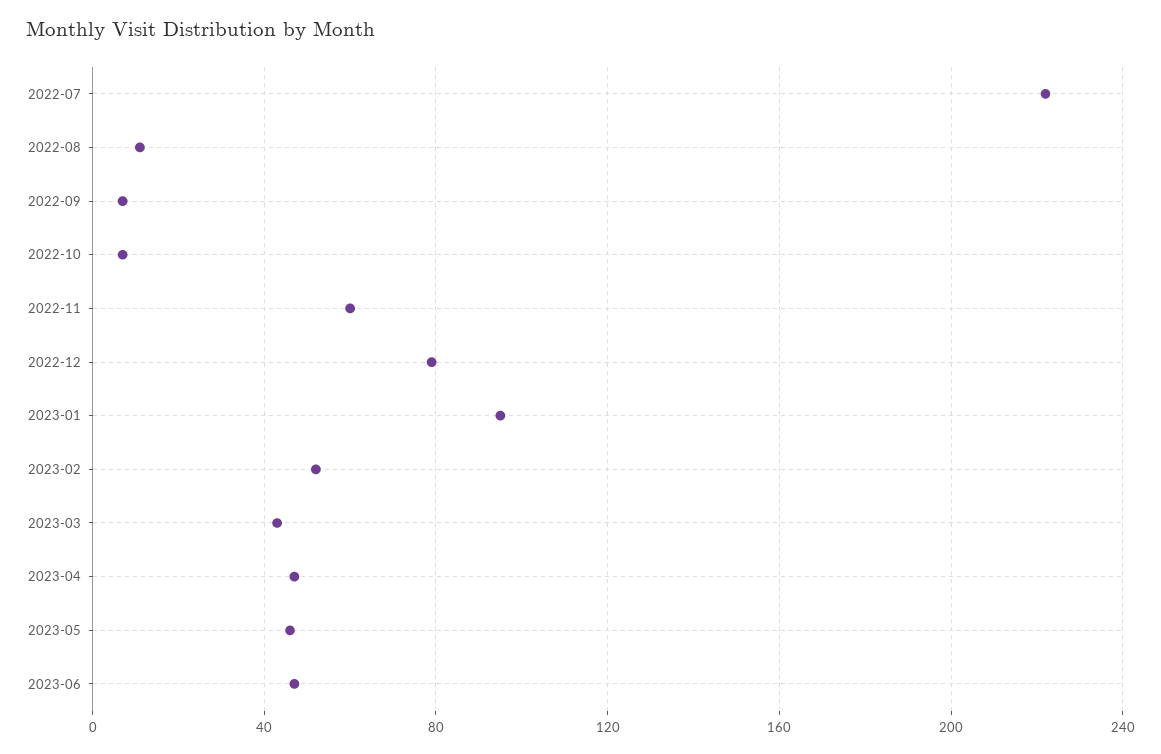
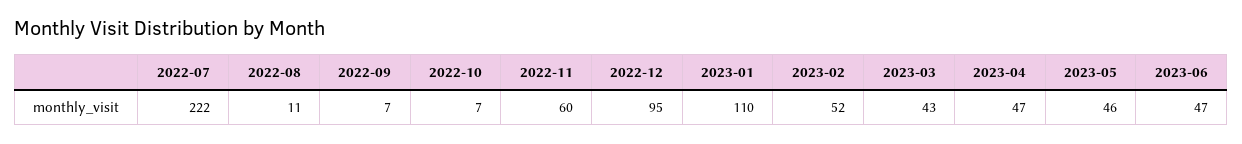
2022-12: 80 -> 95
2023-01: 95 -> 110

